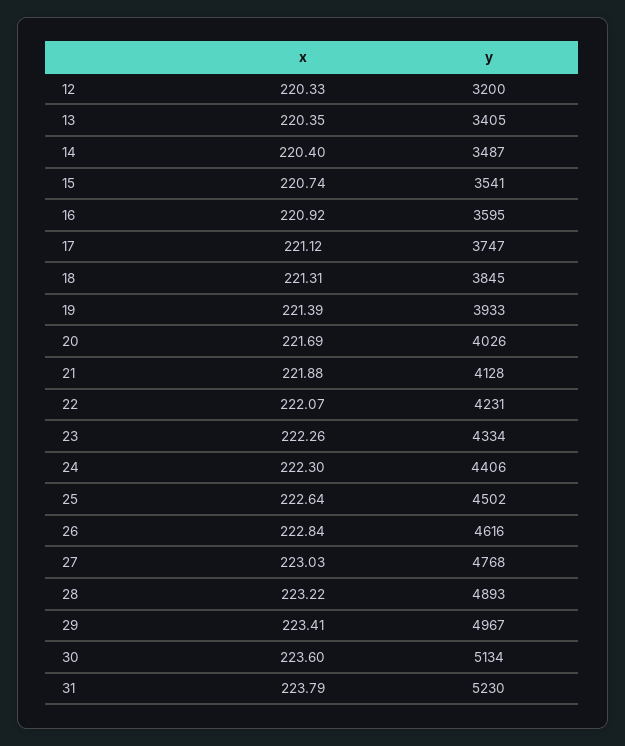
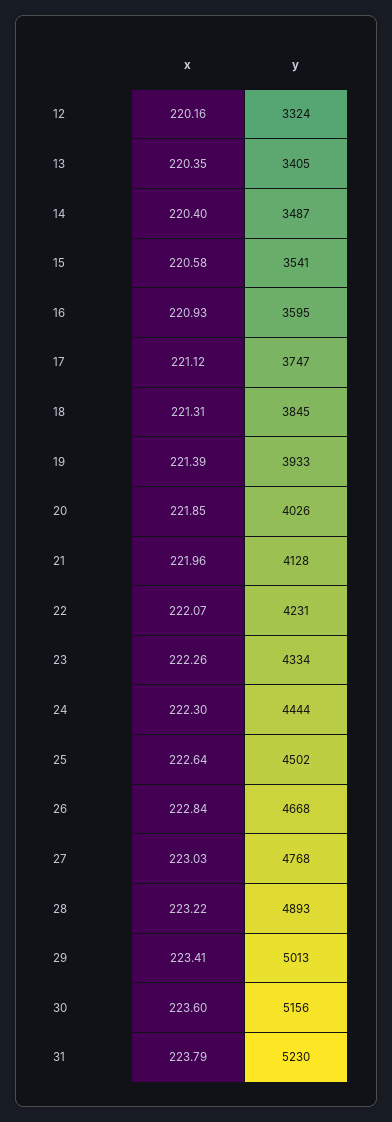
x, 12: 220.33 -> 220.16
y, 12: 3200 -> 3324
x, 15: 220.74 -> 220.58
x, 16: 220.92 -> 220.93
x, 20: 221.69 -> 221.85
x, 21: 221.88 -> 221.96
y, 24: 4406 -> 4444
y, 26: 4616 -> 4668
y, 29: 4967 -> 5013
y, 30: 5134 -> 5156

